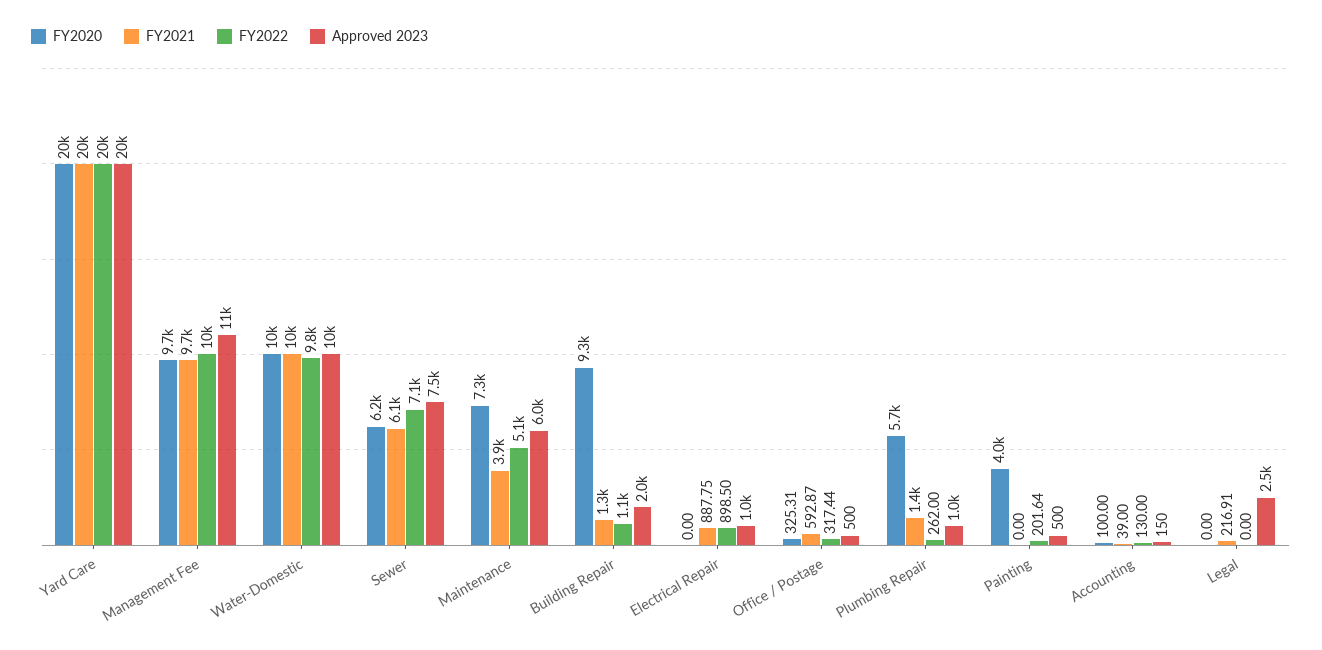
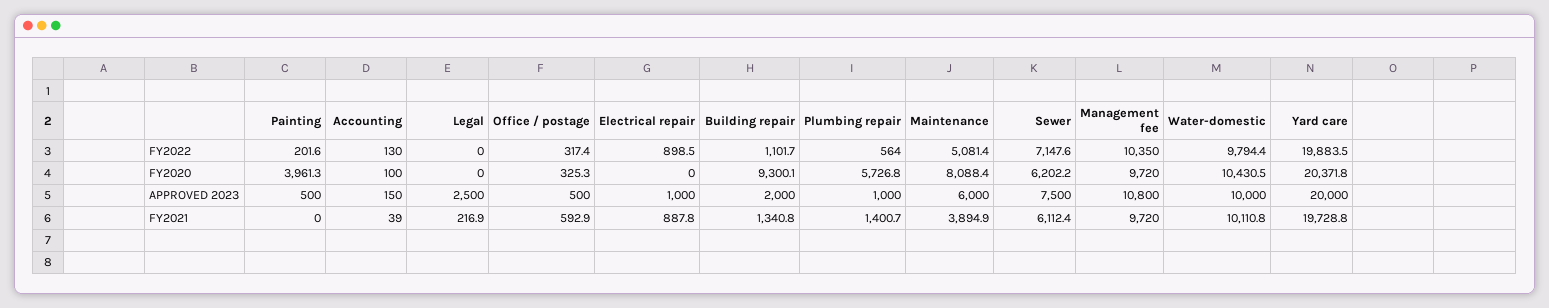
FY2020, Maintenance: 7300 -> 8088.4
FY2022, Plumbing Repair: 262 -> 564

